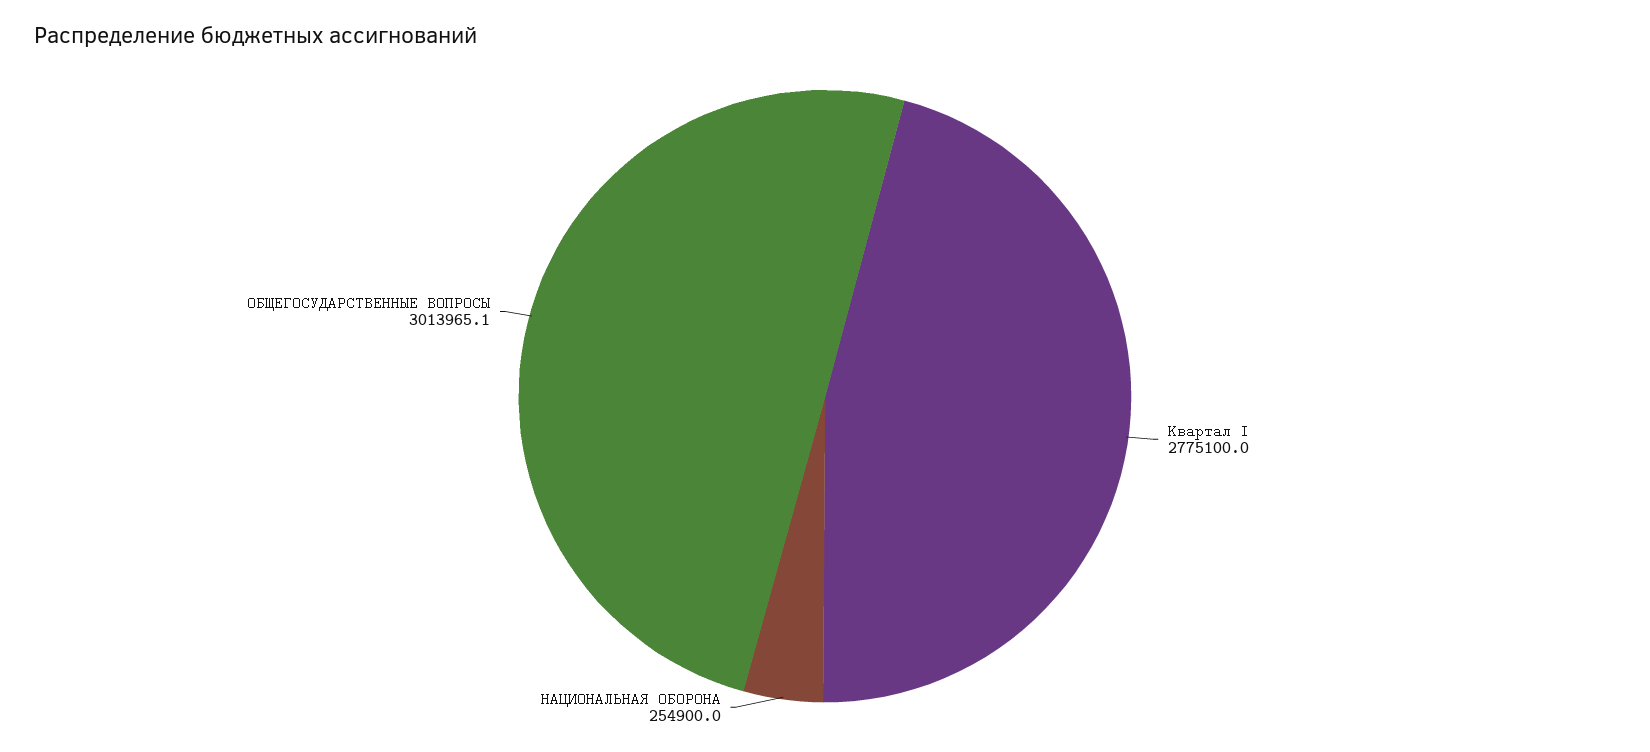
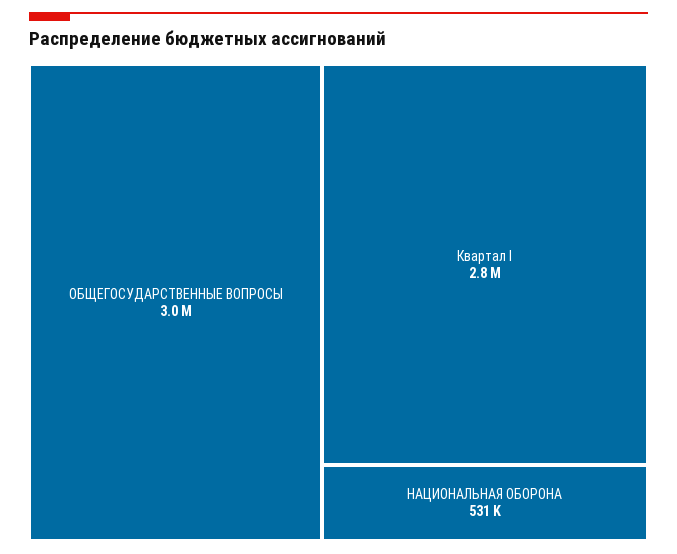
НАЦИОНАЛЬНАЯ ОБОРОНА: 254900 -> 531000

